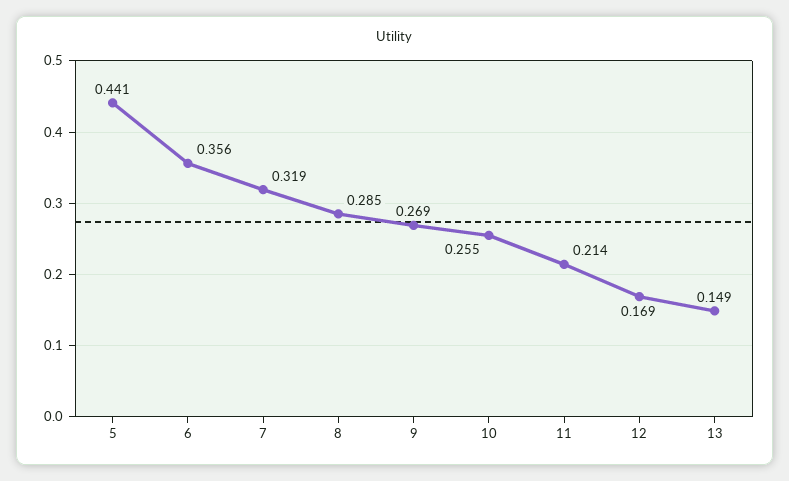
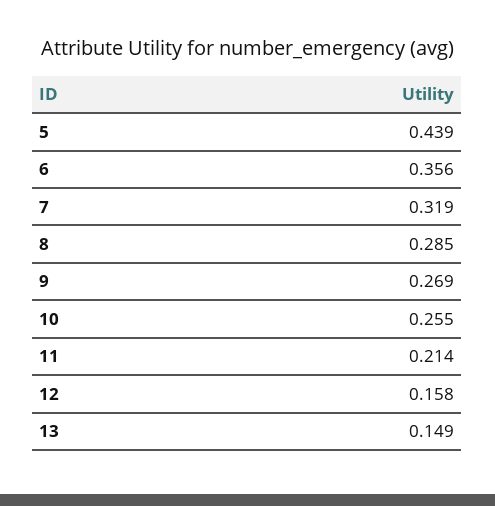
5: 0.441 -> 0.439
12: 0.169 -> 0.158

